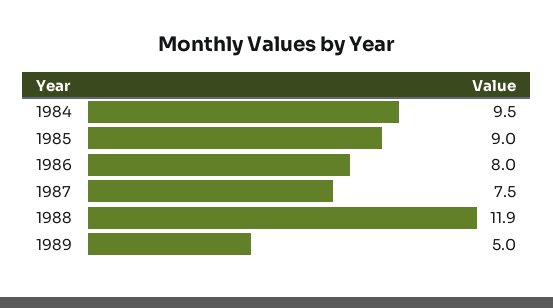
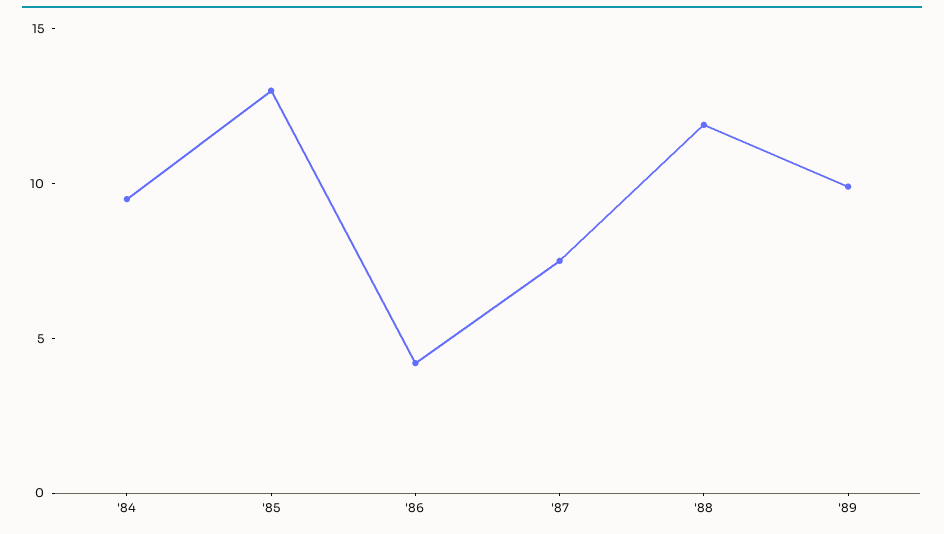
1985: 9 -> 13
1986: 8 -> 4
1989: 5 -> 10

